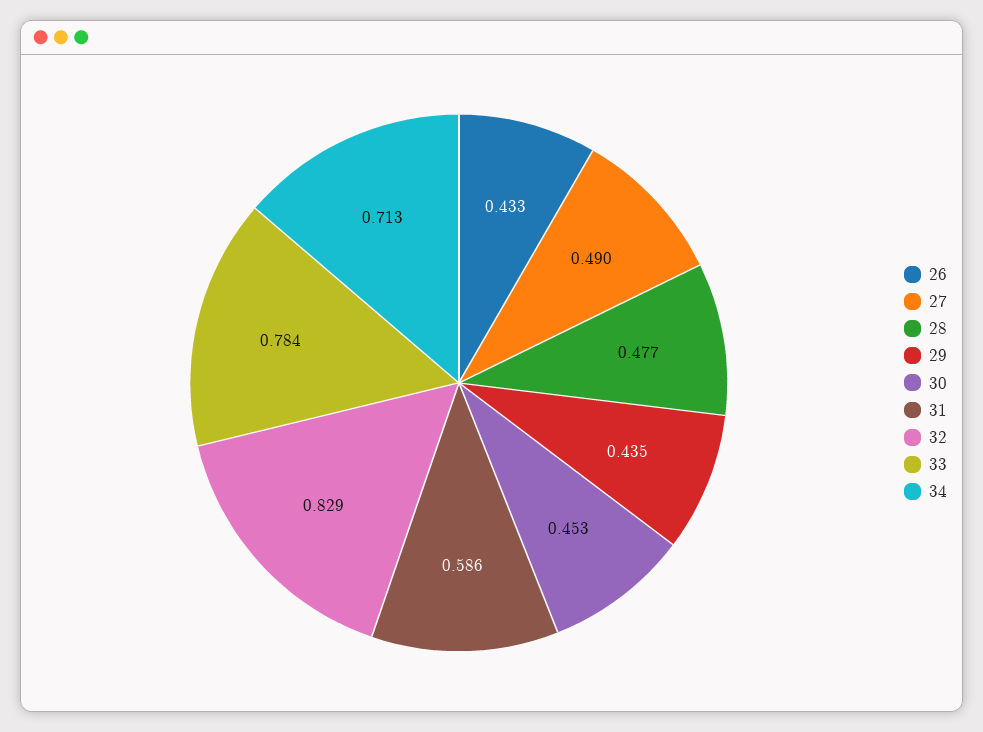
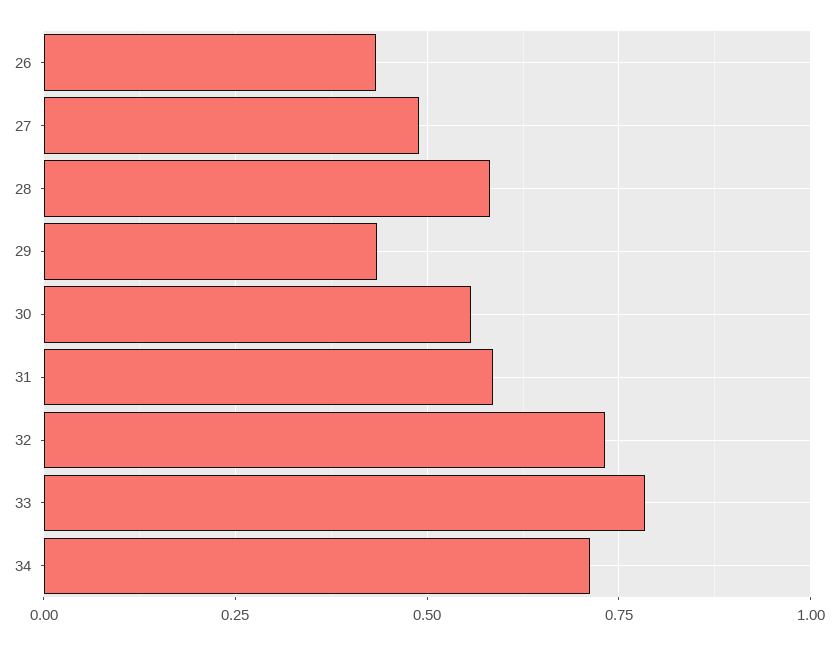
28: 0.477 -> 0.575
30: 0.453 -> 0.55
32: 0.829 -> 0.725

